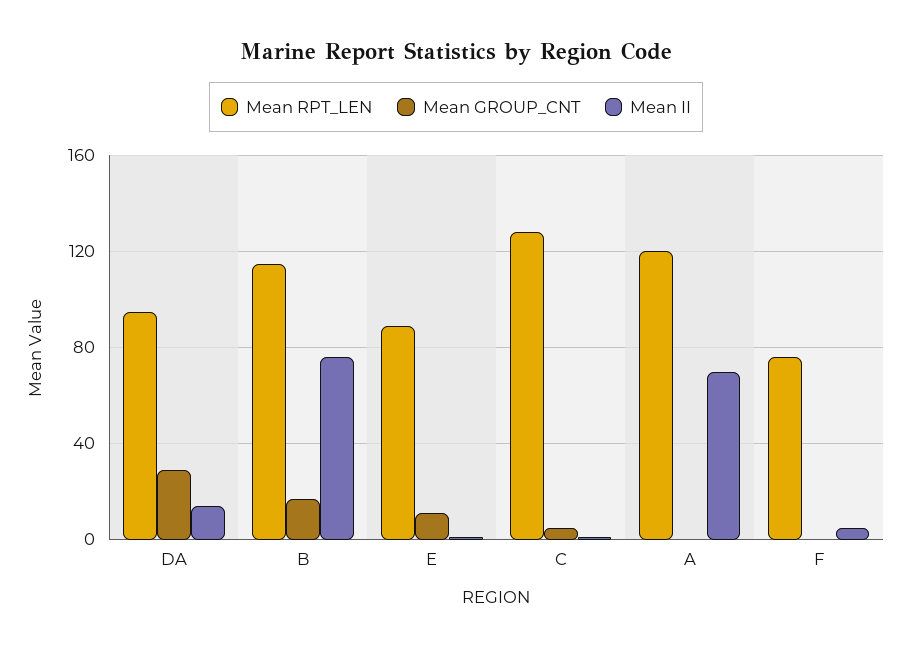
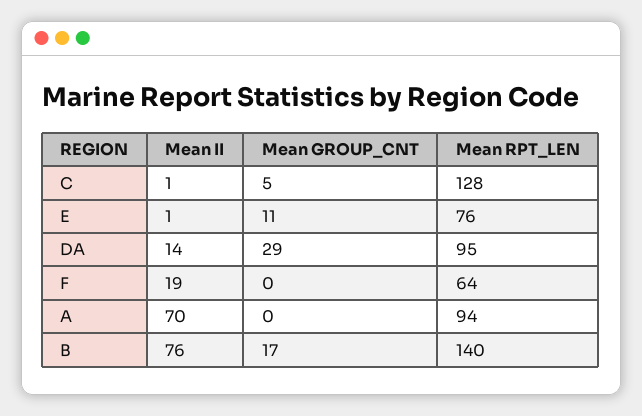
Mean RPT_LEN, B: 115 -> 140
Mean RPT_LEN, E: 90 -> 76
Mean RPT_LEN, A: 120 -> 94
Mean RPT_LEN, F: 75 -> 64
Mean II, F: 5 -> 19

